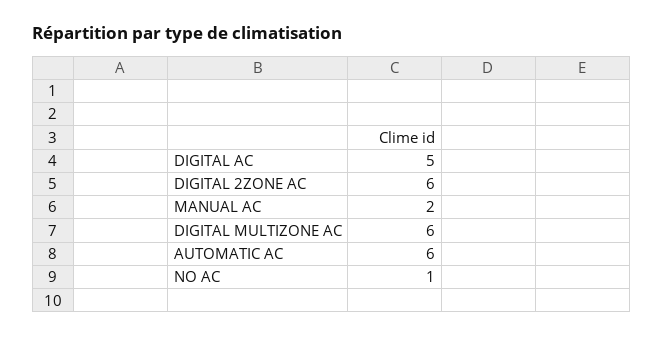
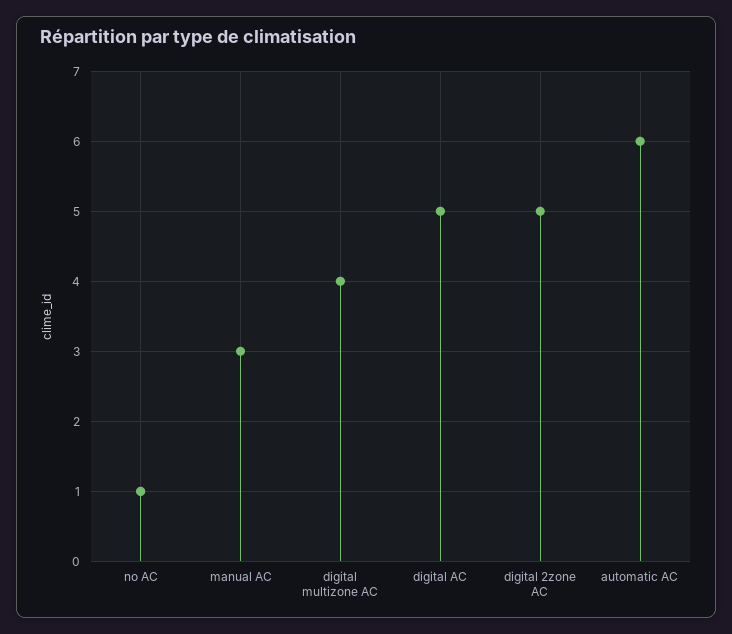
DIGITAL 2ZONE AC: 6 -> 5
MANUAL AC: 2 -> 3
DIGITAL MULTIZONE AC: 6 -> 4

